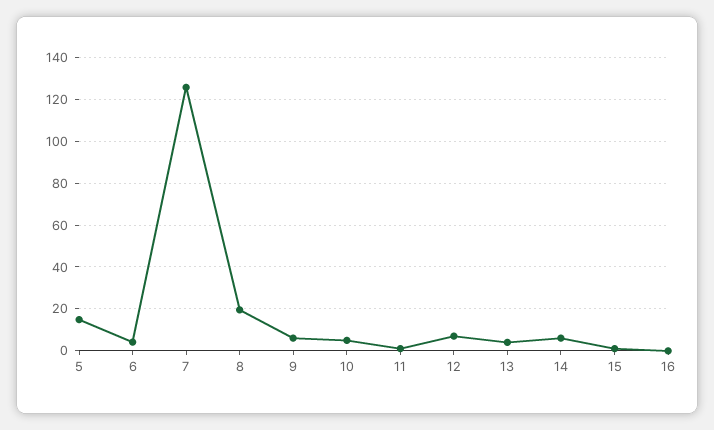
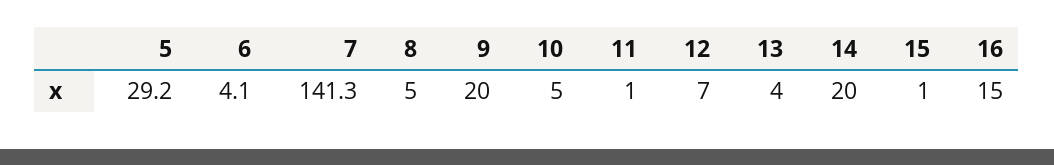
5: 15 -> 29.2
7: 125 -> 141.3
8: 20 -> 5
9: 5 -> 20
14: 5 -> 20
16: 0 -> 15

